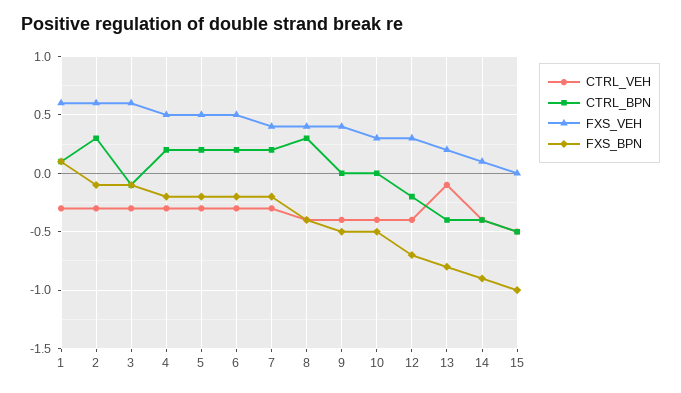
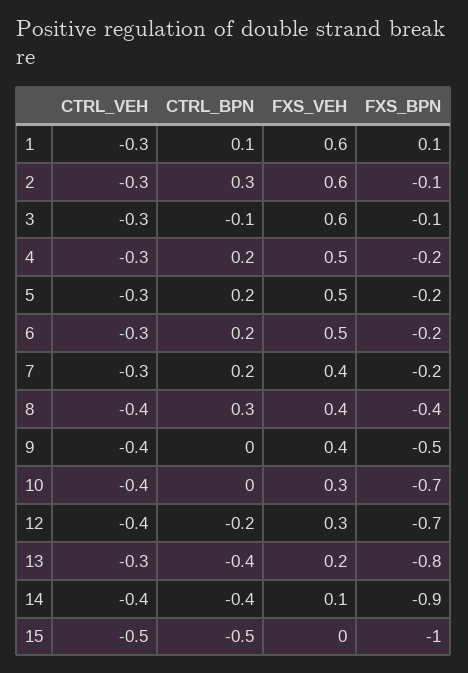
FXS_BPN, 10: -0.5 -> -0.7
CTRL_VEH, 13: -0.1 -> -0.3

